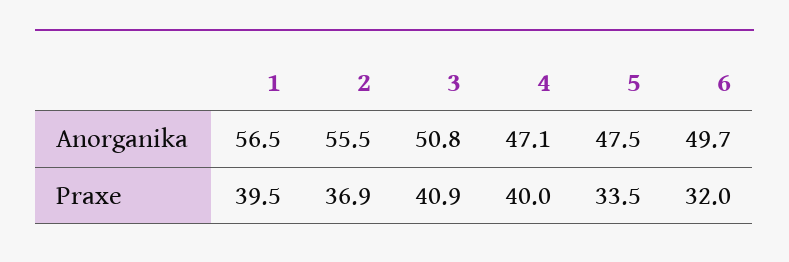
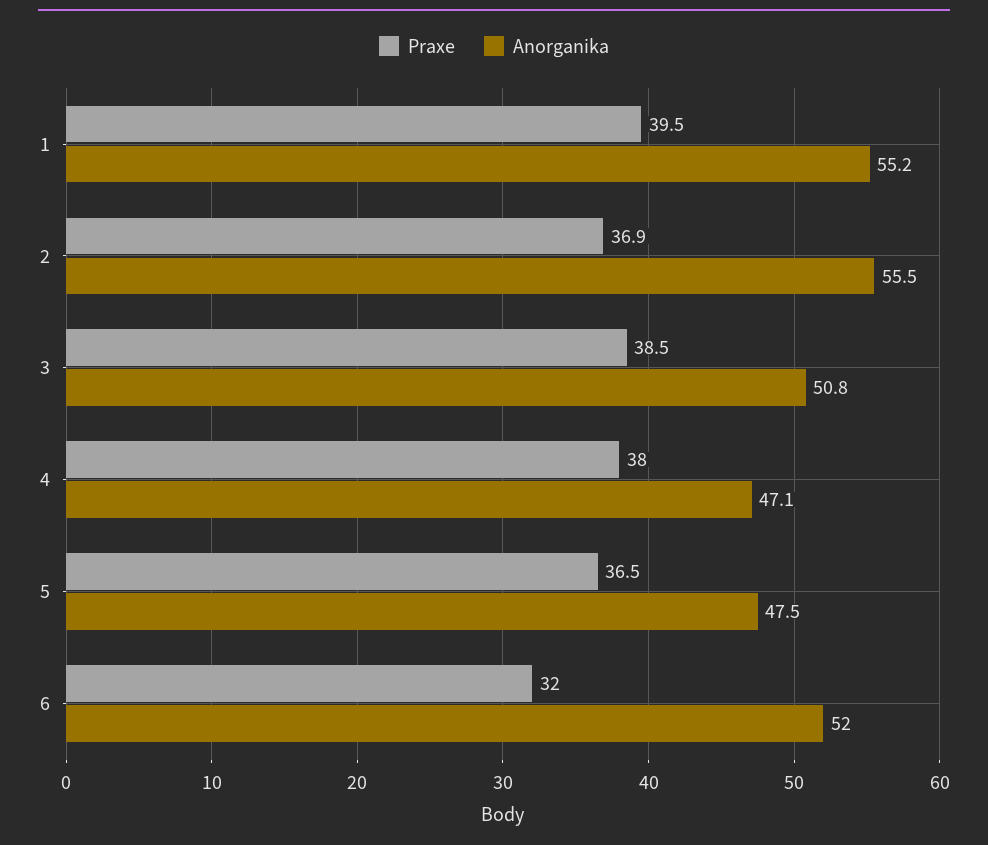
Anorganika, 1: 56.5 -> 55.2
Anorganika, 6: 49.7 -> 52
Praxe, 3: 40.9 -> 38.5
Praxe, 4: 40 -> 38
Praxe, 5: 33.5 -> 36.5

